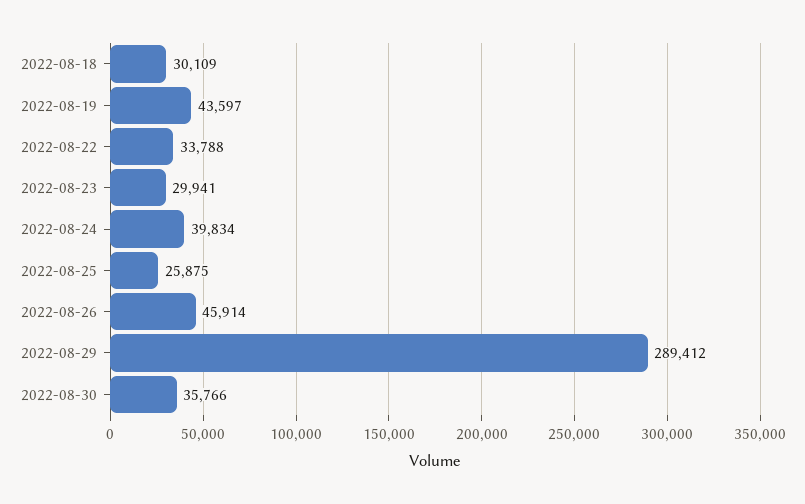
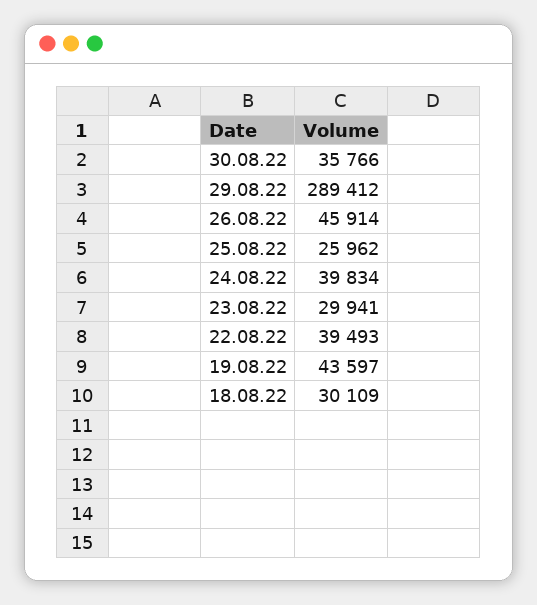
2022-08-22: 33788 -> 39493
2022-08-25: 25875 -> 25962

